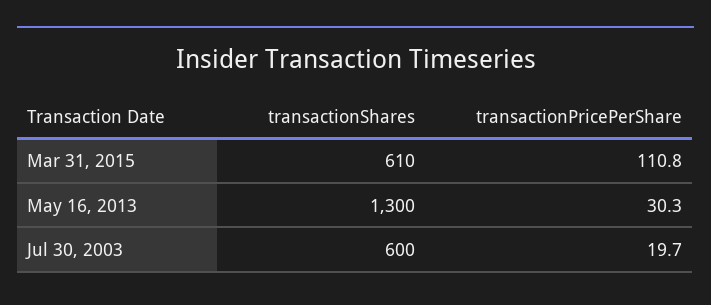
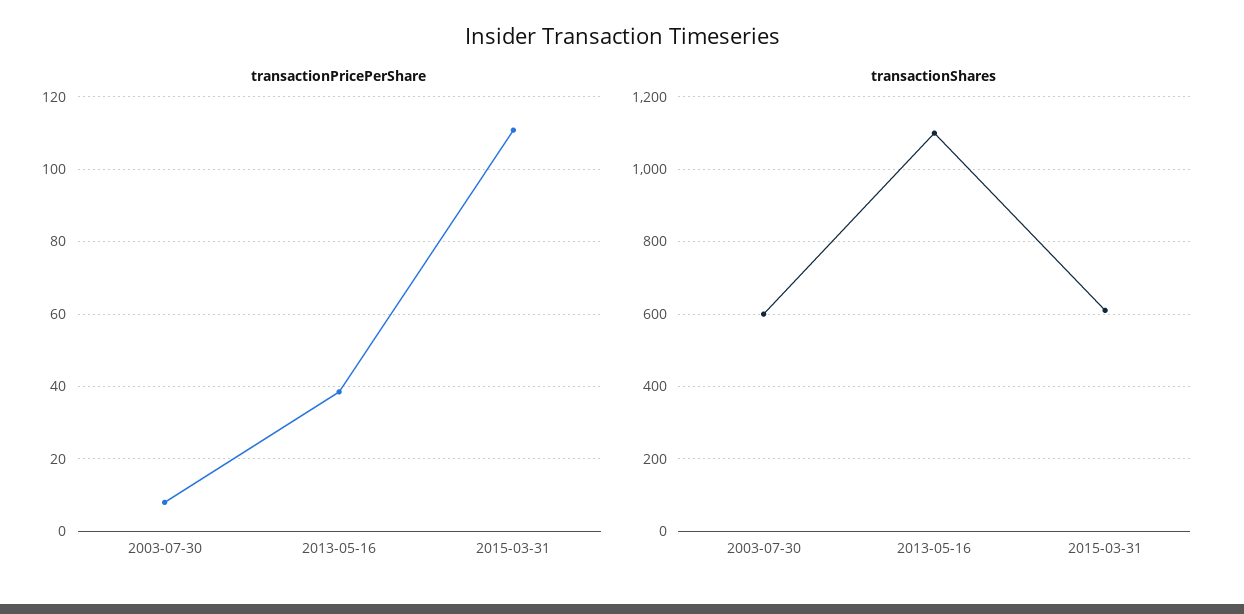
transactionShares, May 16, 2013: 1300 -> 1100
transactionPricePerShare, May 16, 2013: 30.3 -> 38
transactionPricePerShare, Jul 30, 2003: 19.7 -> 8

